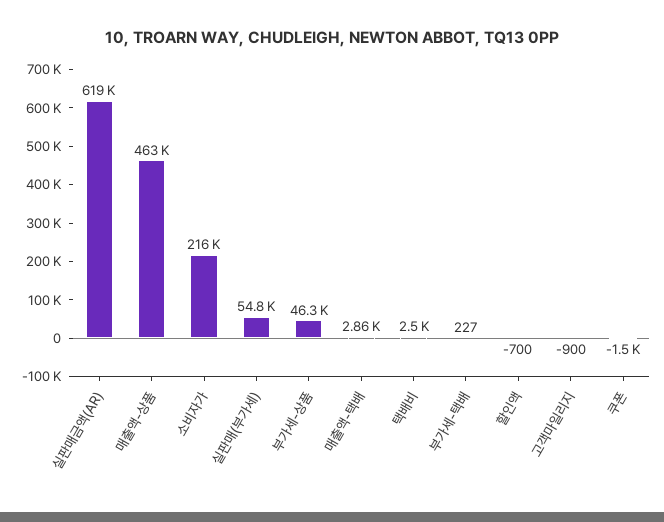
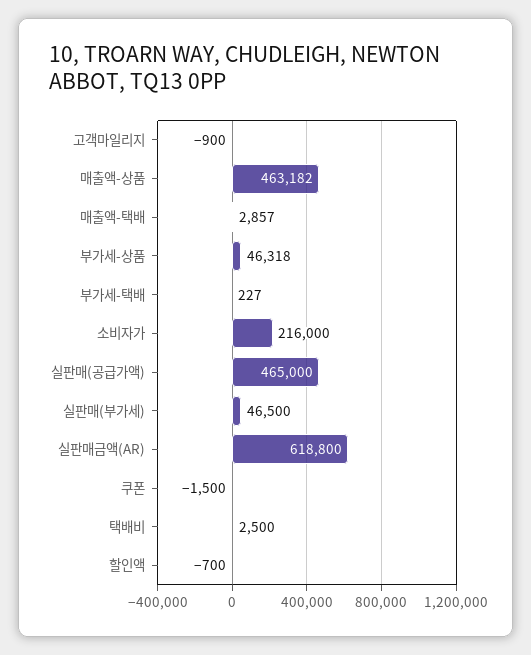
실판매(부가세): 54800 -> 46500
실판매(공급가액): none -> 465000

